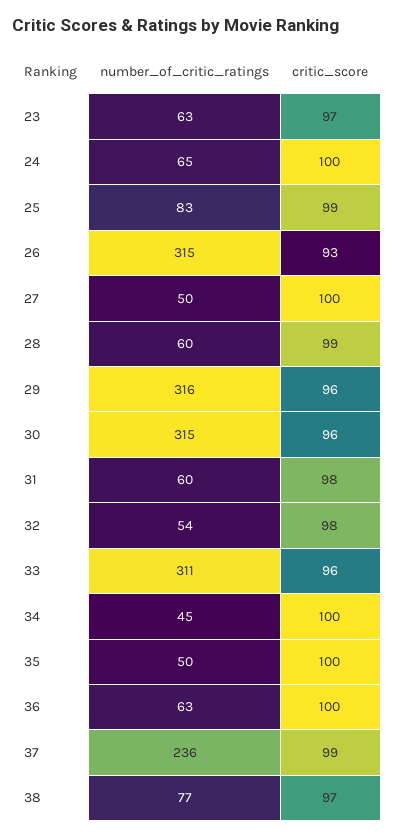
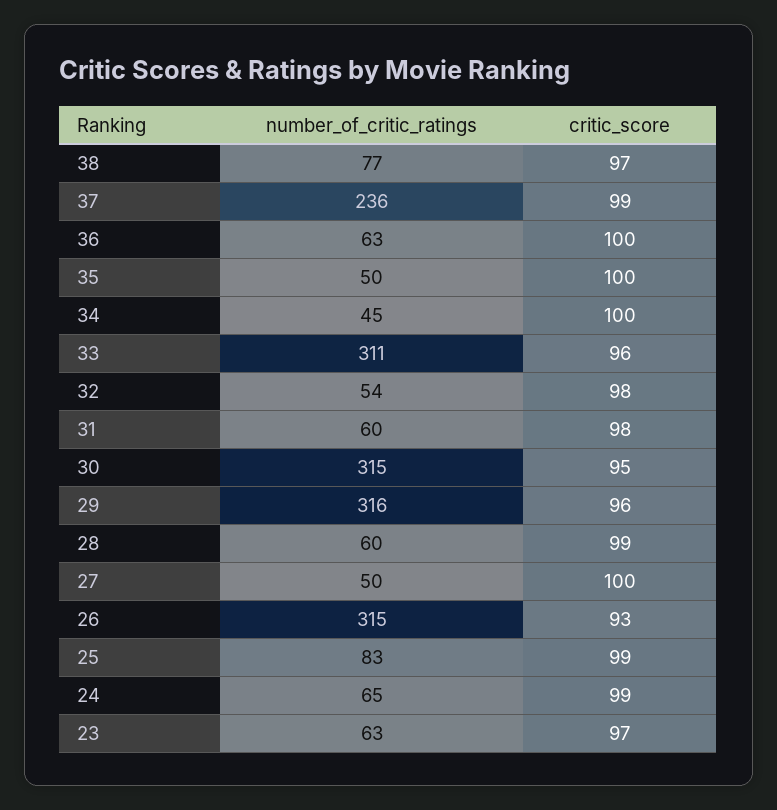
critic_score, 24: 100 -> 99
critic_score, 30: 96 -> 95

